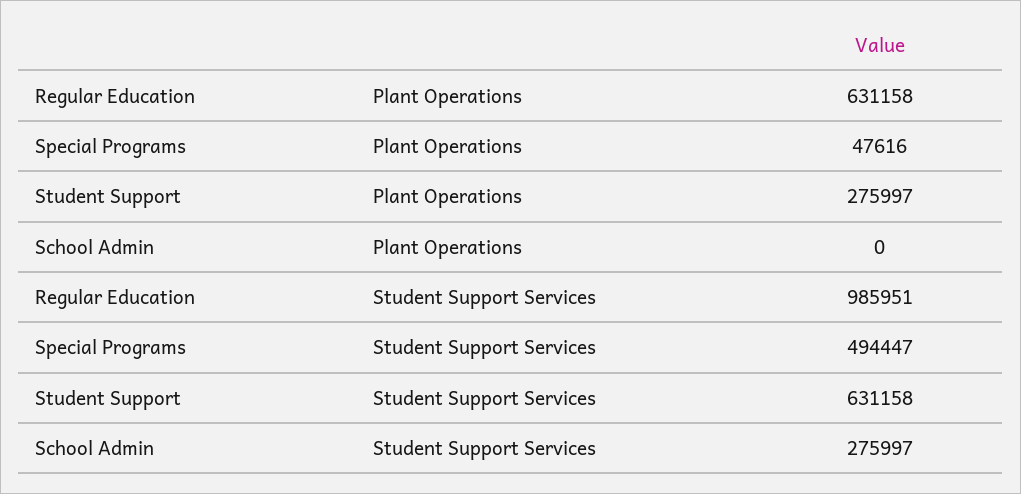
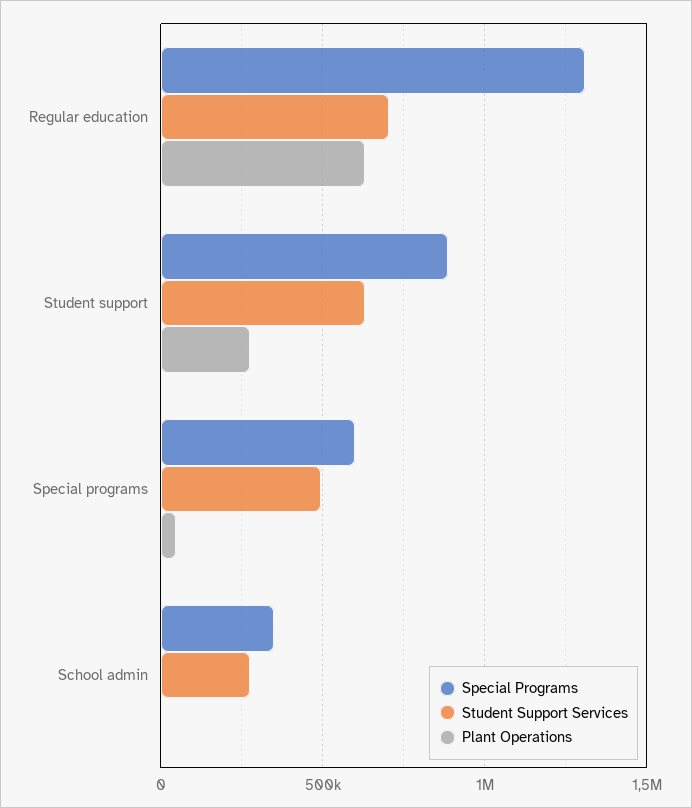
Student Support Services, Regular Education: 985951 -> 700000
Special Programs, Regular Education: none -> 1300000
Special Programs, Student Support: none -> 900000
Special Programs, Special Programs: none -> 600000
Special Programs, School Admin: none -> 350000

